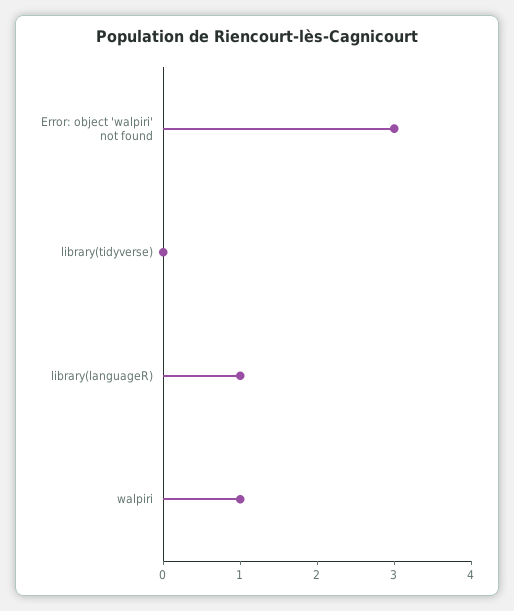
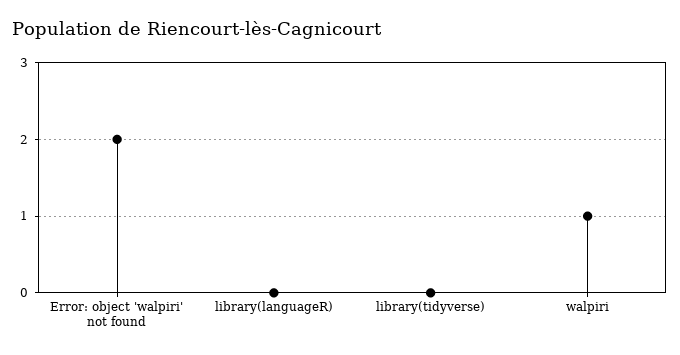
Error: object 'walpiri' not found: 3 -> 2
library(languageR): 1 -> 0

